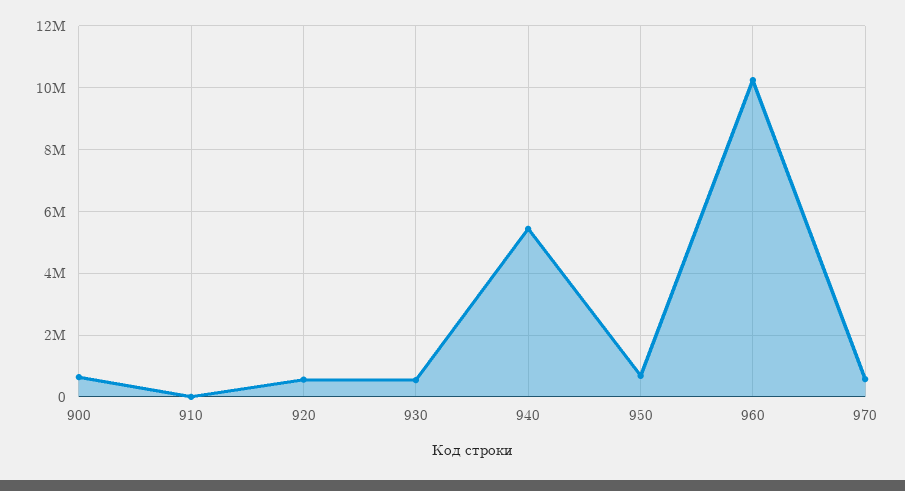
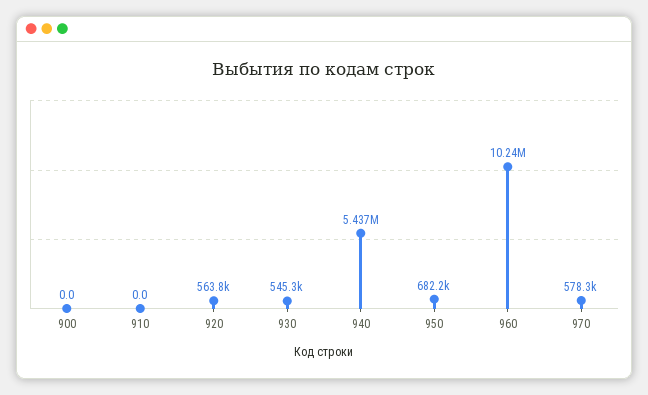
900: 600000 -> 0

